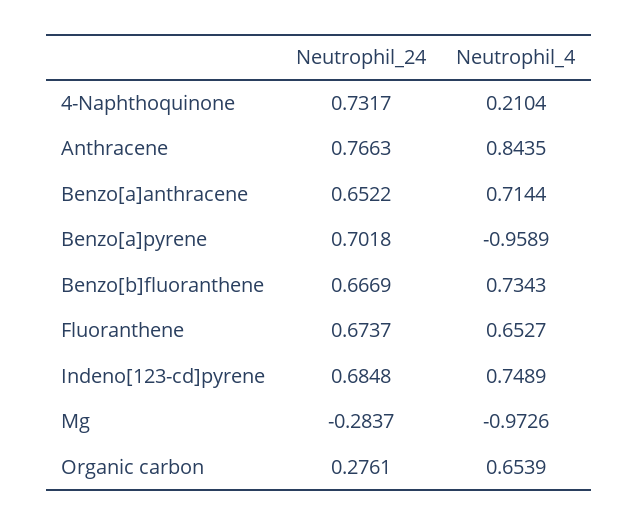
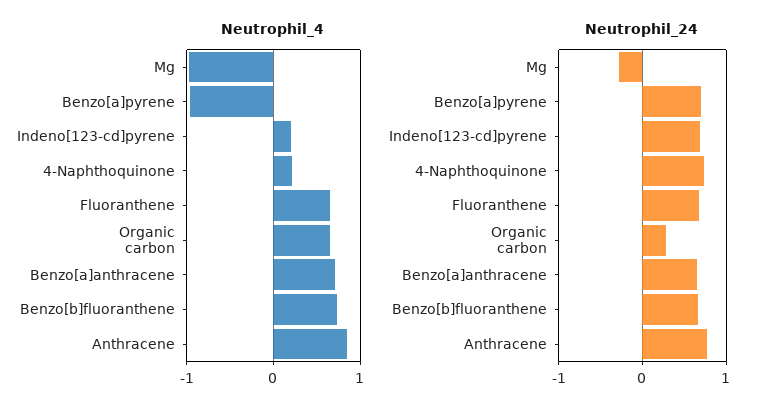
Neutrophil_4, Indeno[123-cd]pyrene: 0.7489 -> 0.2

